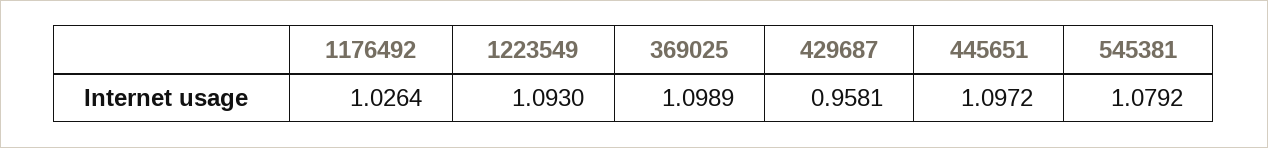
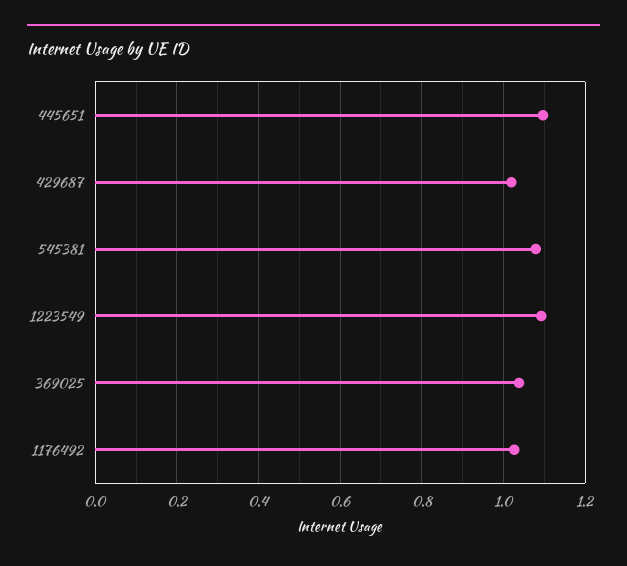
369025: 1.0989 -> 1.04
429687: 0.9581 -> 1.02

